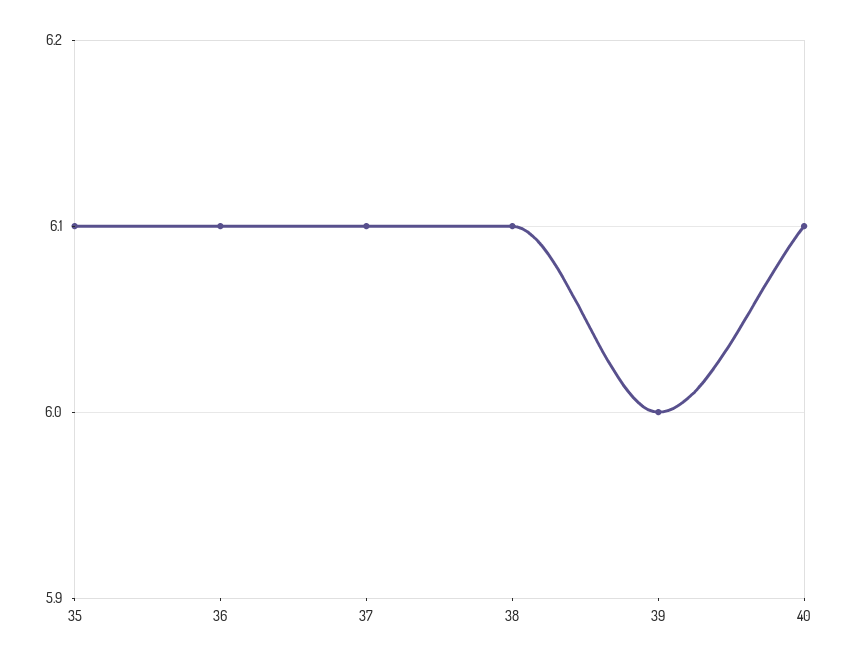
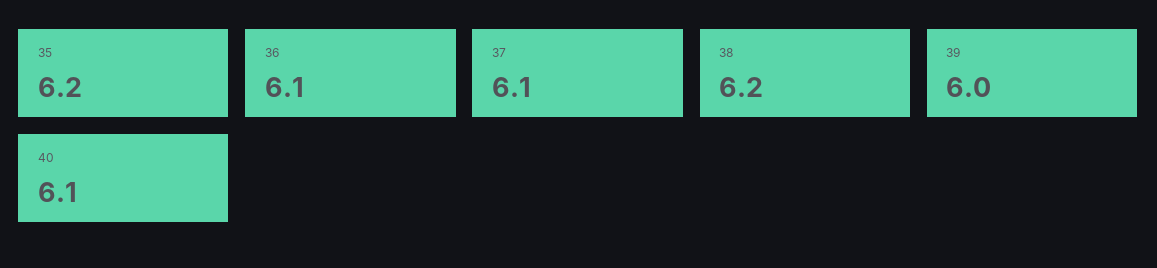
35: 6.1 -> 6.2
38: 6.1 -> 6.2

